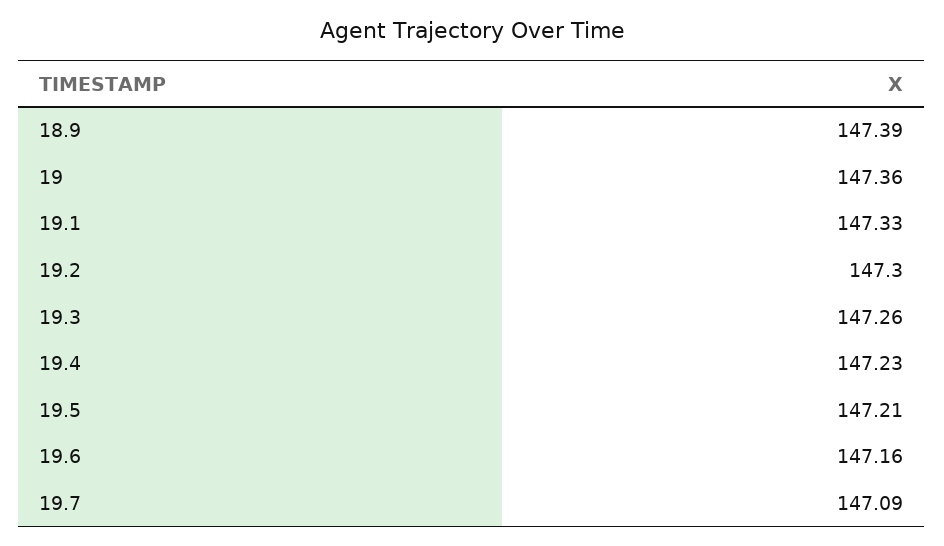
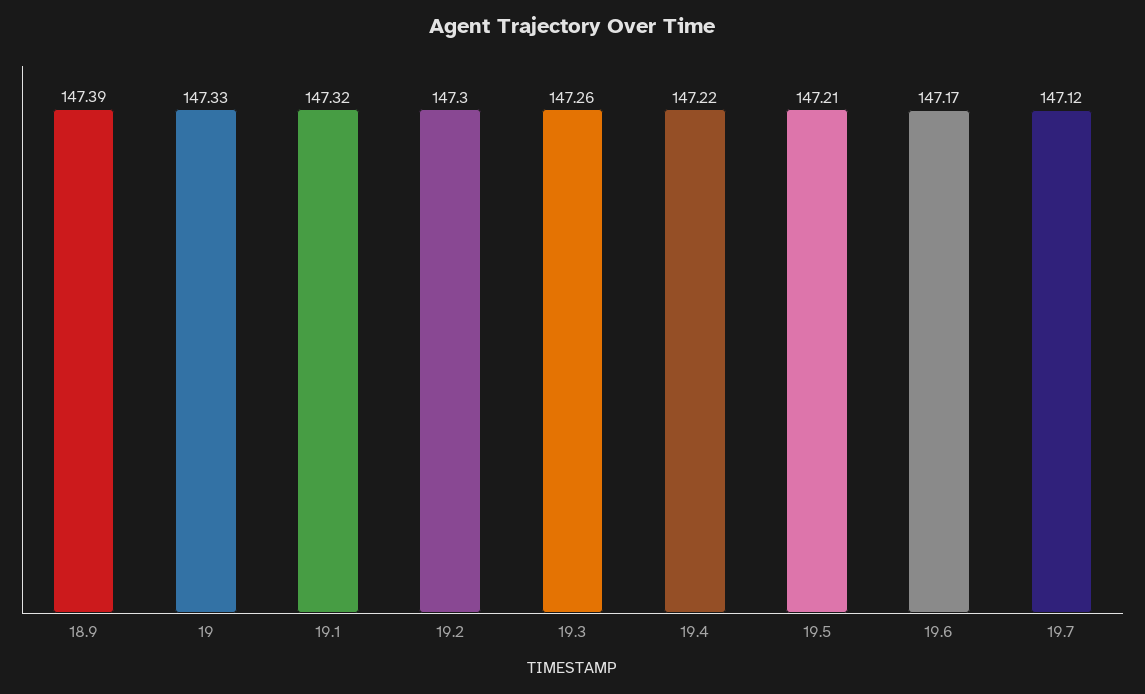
19: 147.36 -> 147.33
19.1: 147.33 -> 147.32
19.4: 147.23 -> 147.22
19.6: 147.16 -> 147.17
19.7: 147.09 -> 147.12

